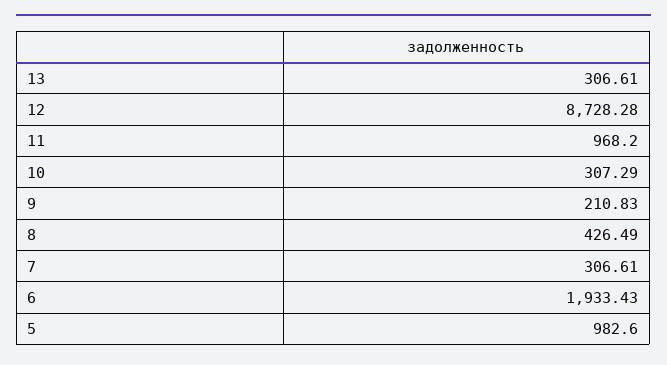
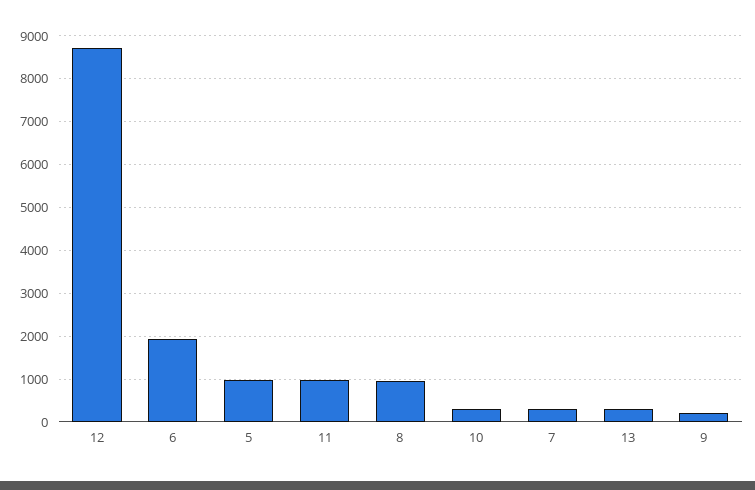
8: 426.49 -> 1000

